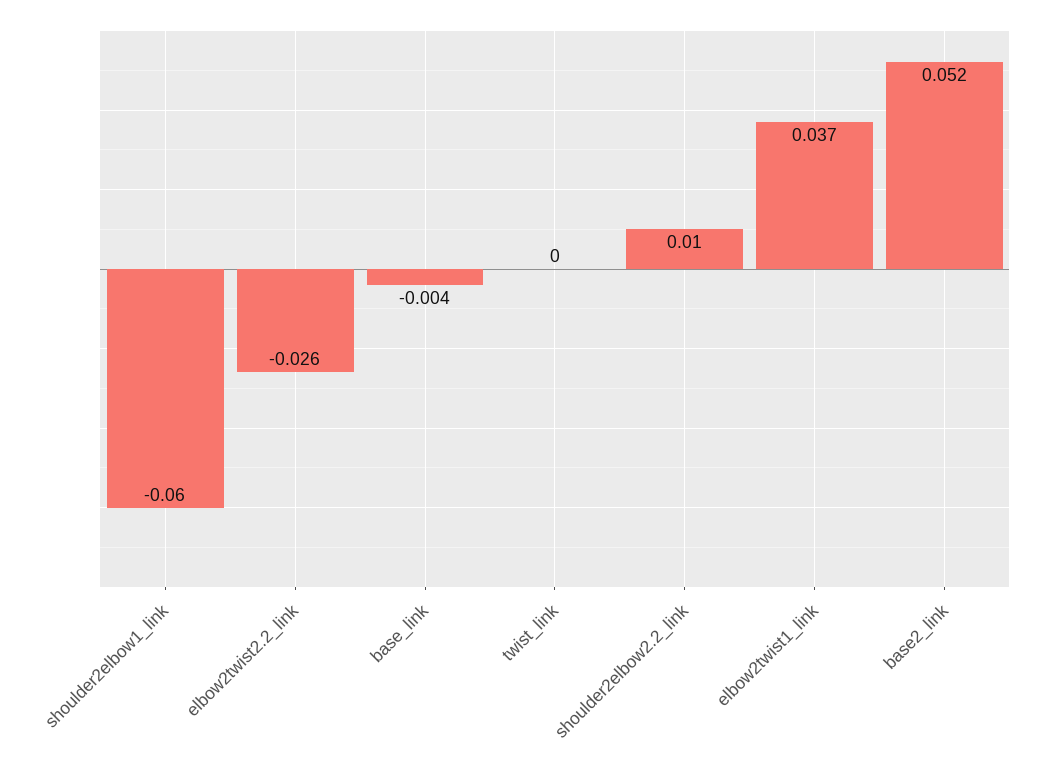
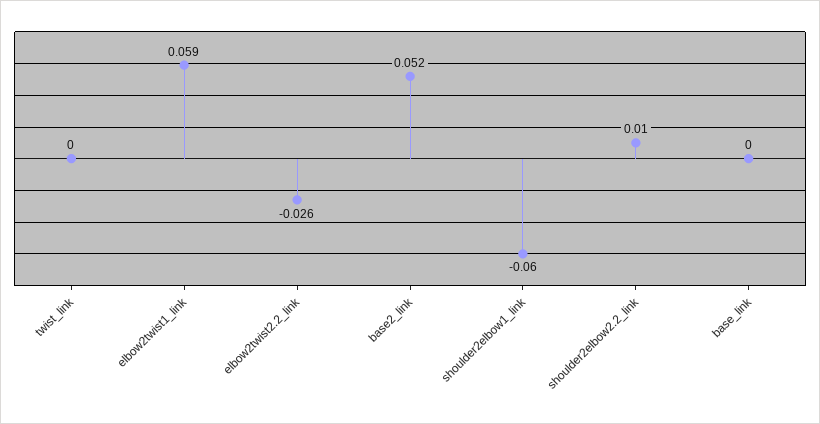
base_link: -0.004 -> 0
elbow2twist1_link: 0.037 -> 0.059

